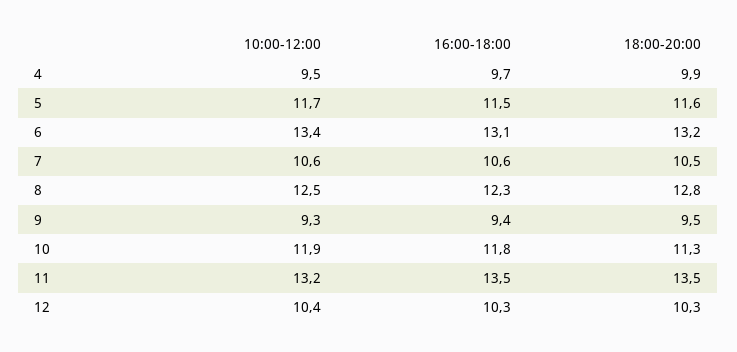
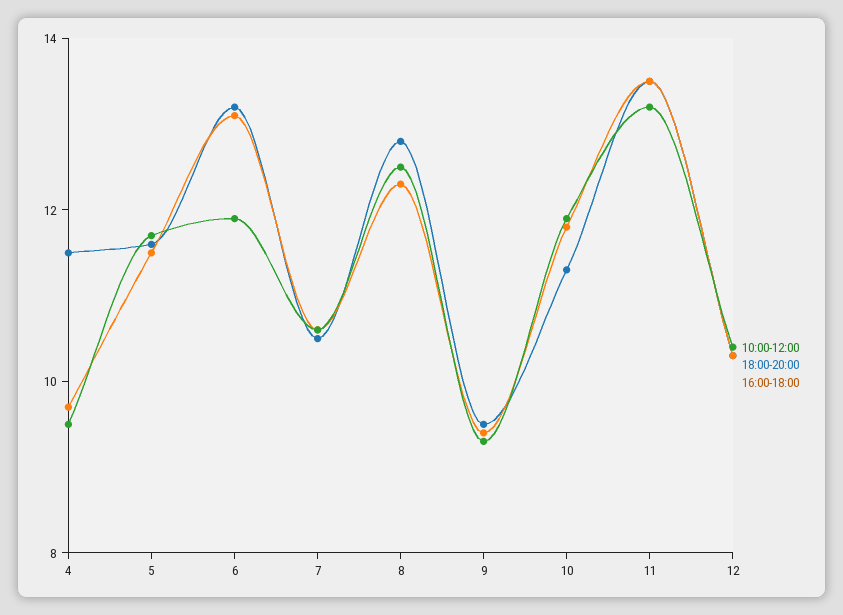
18:00-20:00, 4: 9.9 -> 11.5
10:00-12:00, 6: 13.4 -> 12

